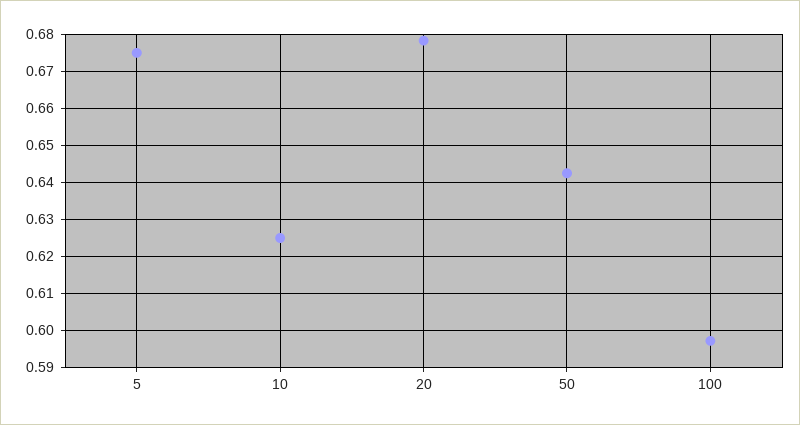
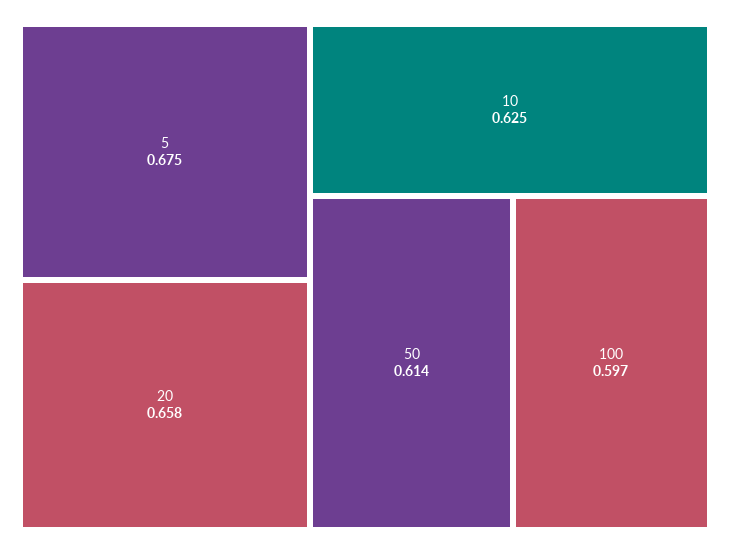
20: 0.678 -> 0.658
50: 0.642 -> 0.614

